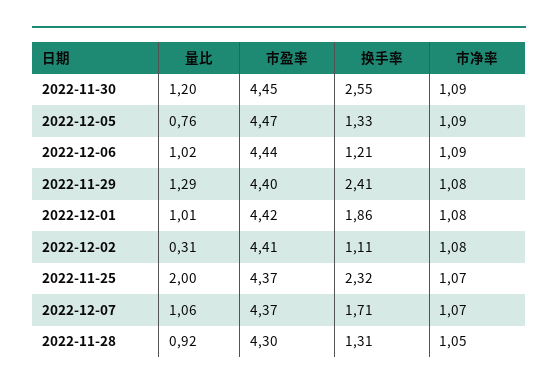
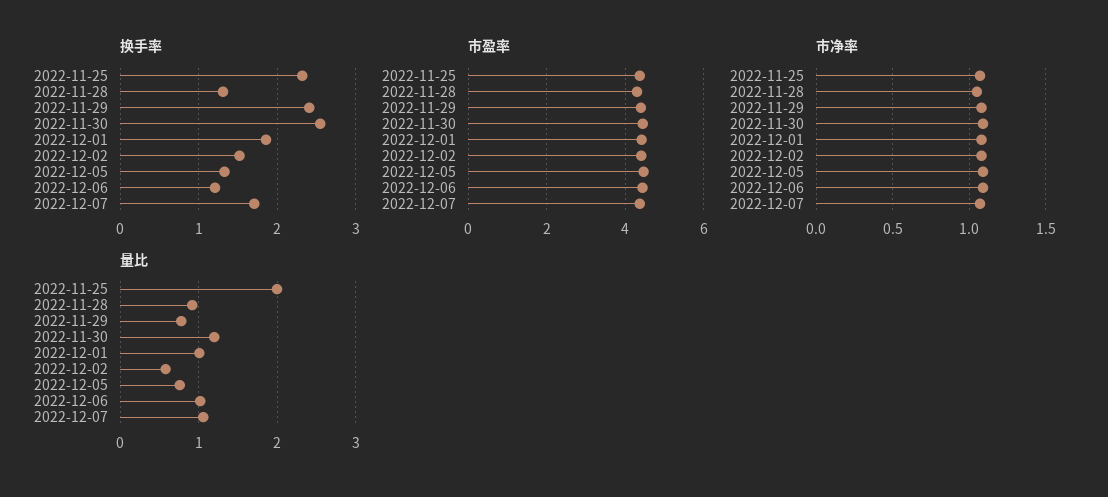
量比, 2022-11-29: 1.29 -> 0.8
量比, 2022-12-02: 0.31 -> 0.6
换手率, 2022-12-02: 1.11 -> 1.5

